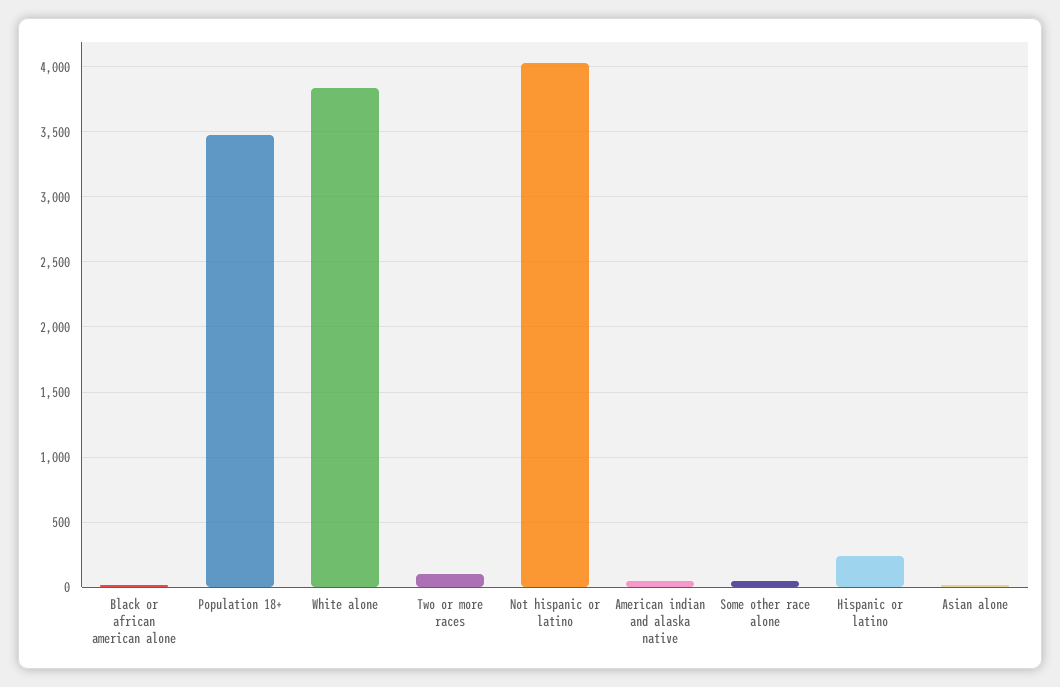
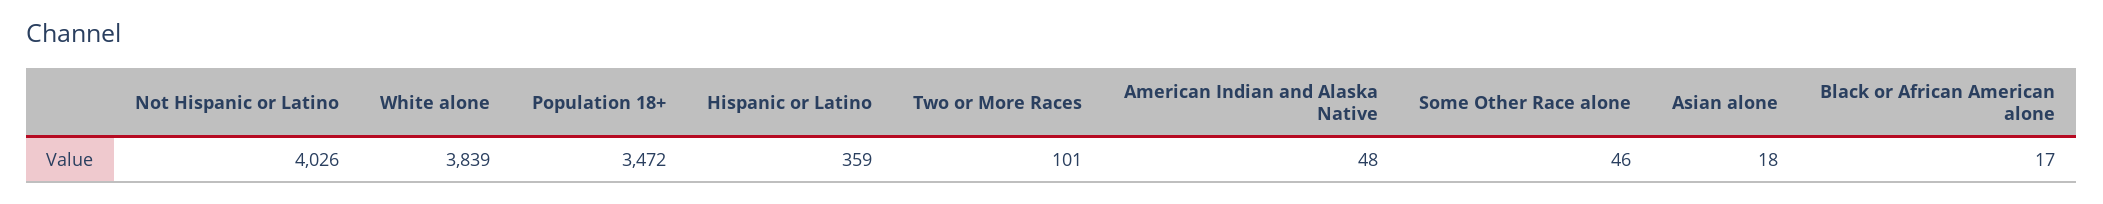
Hispanic or latino: 250 -> 359

